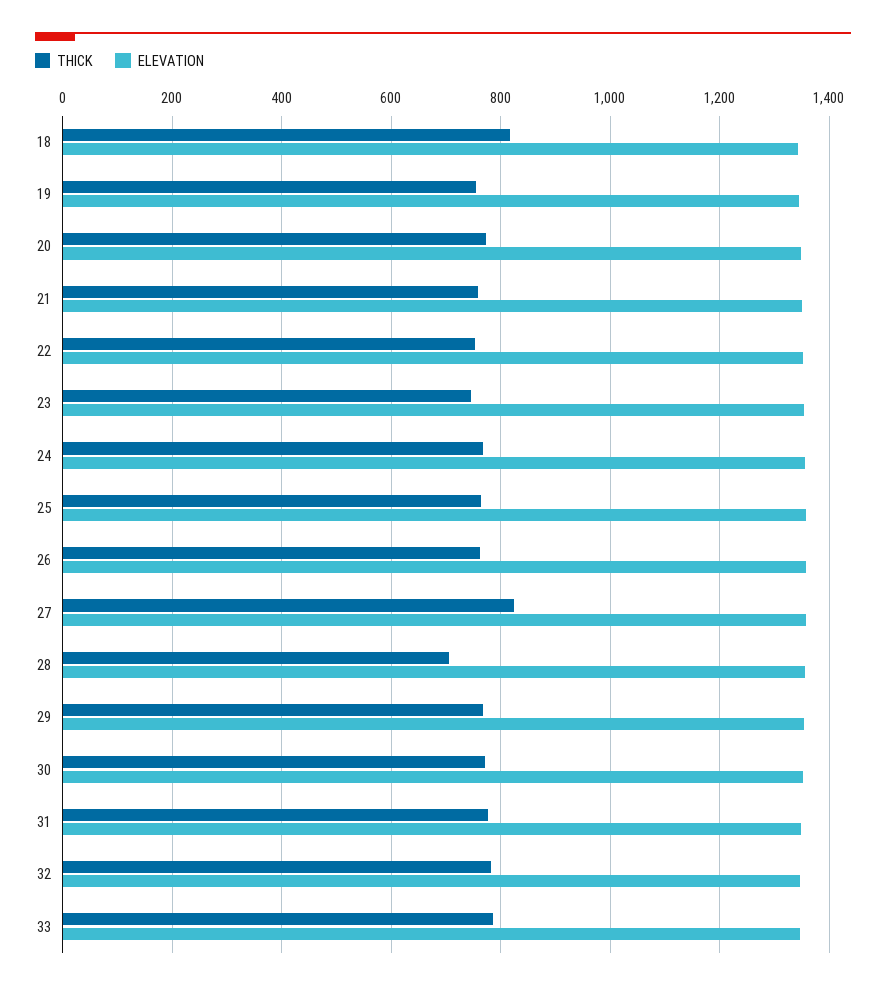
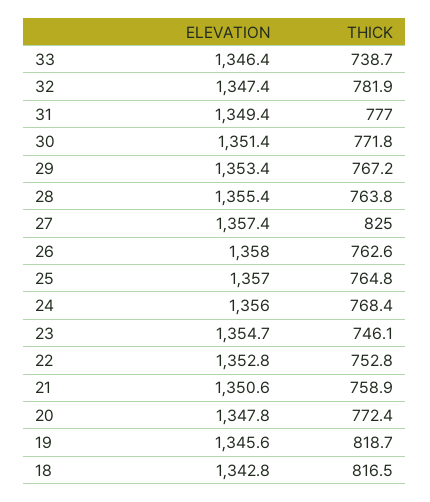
THICK, 19: 760 -> 818.7
THICK, 28: 700 -> 763.8
THICK, 33: 780 -> 738.7

